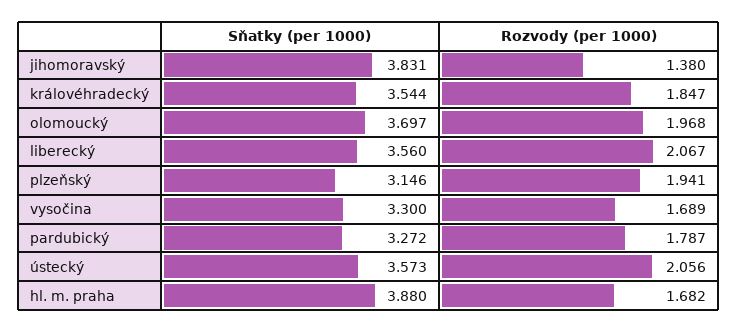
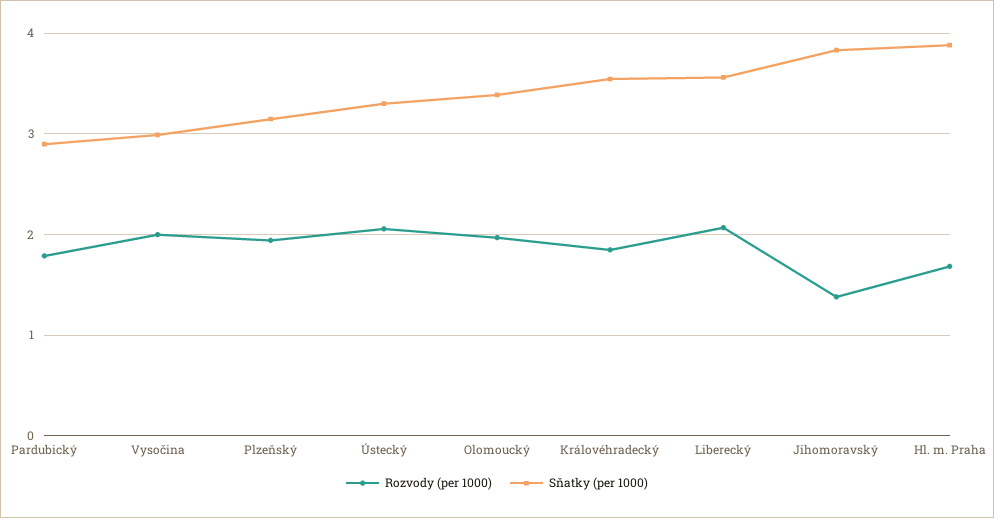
Sňatky (per 1000), olomoucký: 3.697 -> 3.4
Sňatky (per 1000), vysočina: 3.3 -> 3
Rozvody (per 1000), vysočina: 1.689 -> 2
Sňatky (per 1000), pardubický: 3.272 -> 2.9
Sňatky (per 1000), ústecký: 3.573 -> 3.3

